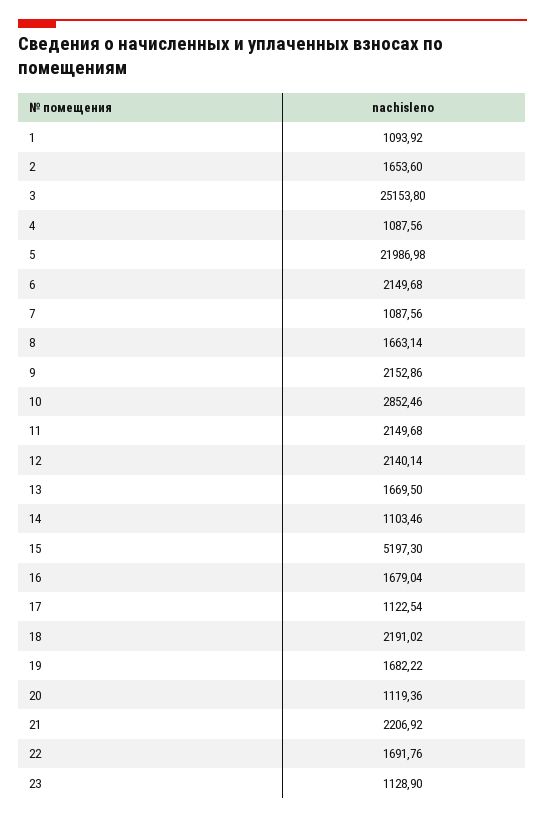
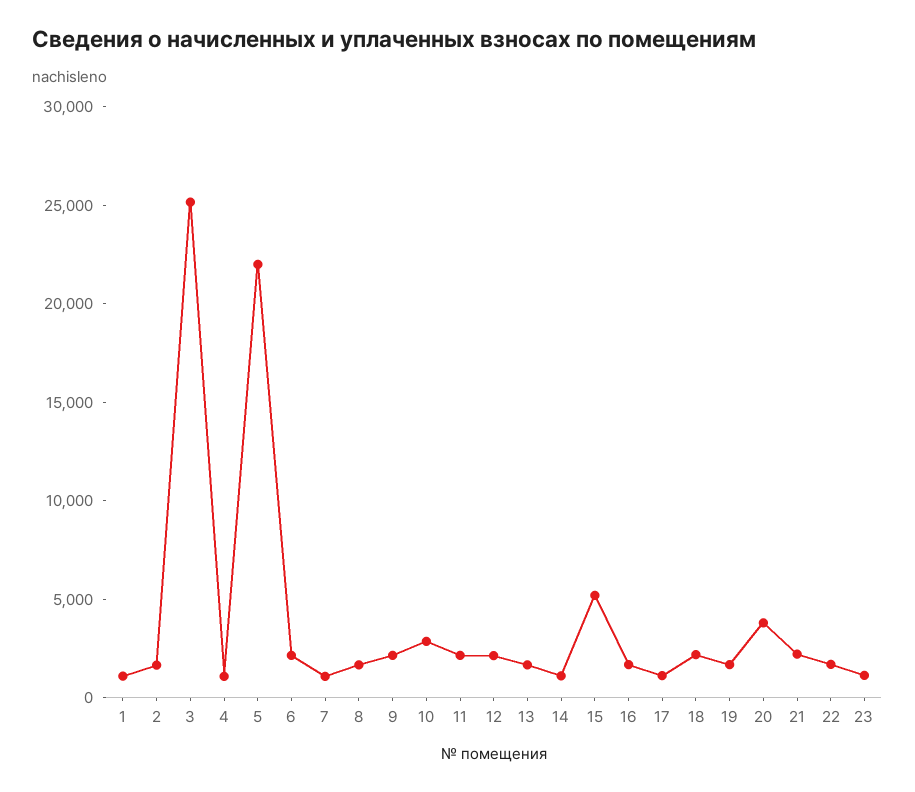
20: 1119.36 -> 4000

